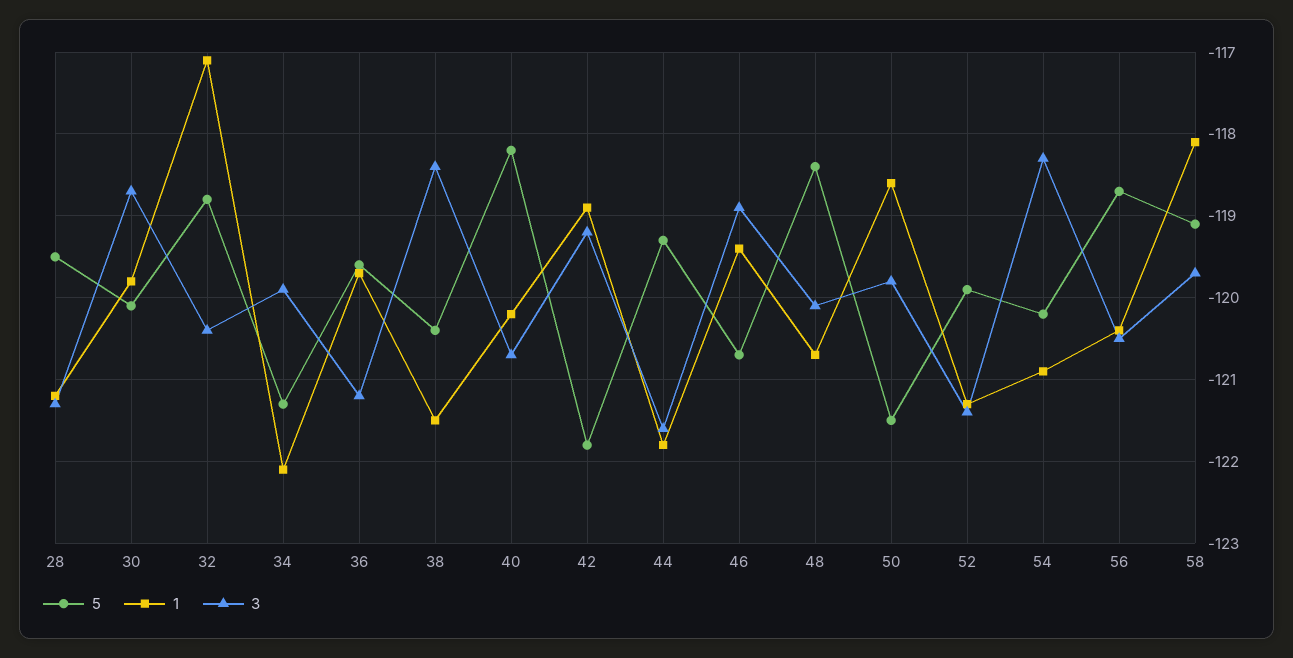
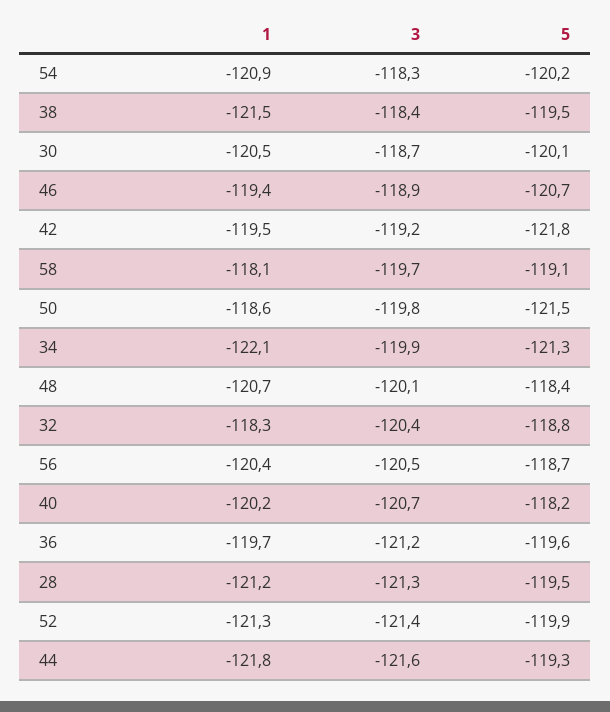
1, 30: -119.8 -> -120.5
1, 32: -117.1 -> -118.3
5, 38: -120.4 -> -119.5
1, 42: -118.9 -> -119.5

